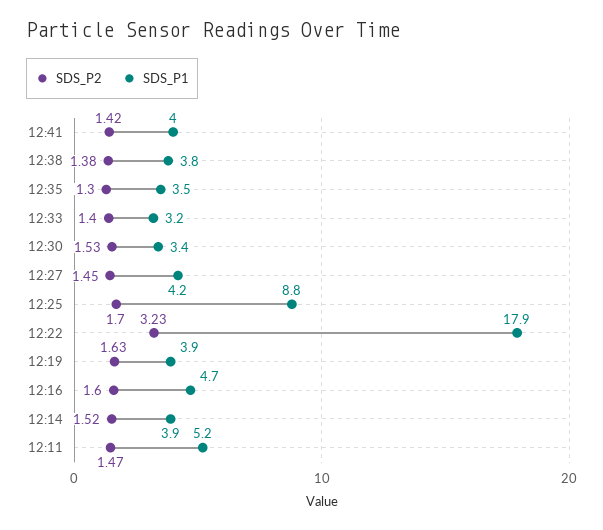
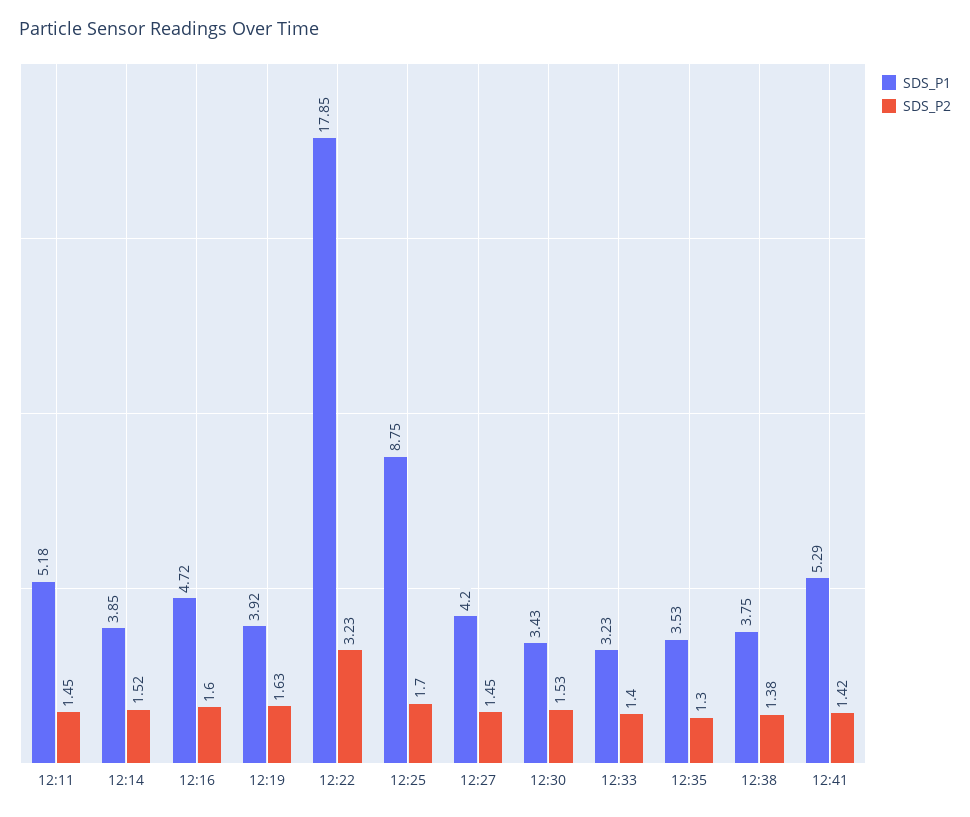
SDS_P1, 12:41: 4 -> 5.29
SDS_P2, 12:11: 1.47 -> 1.45

